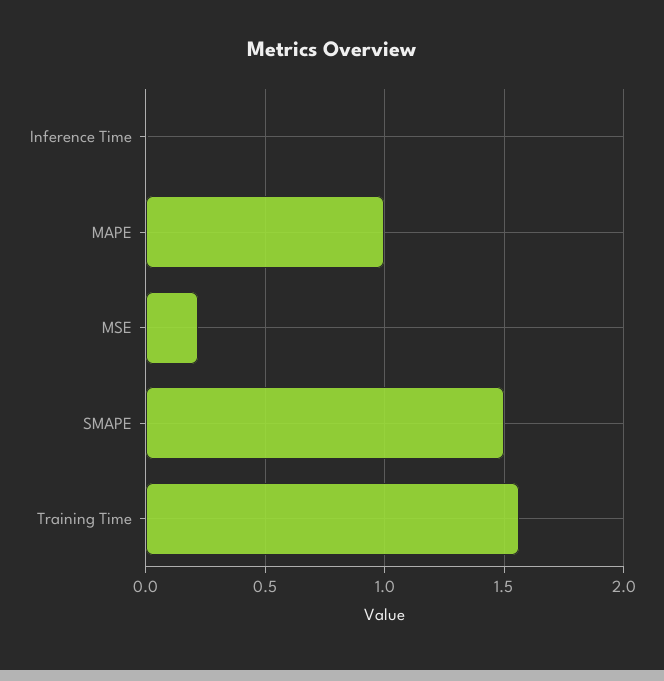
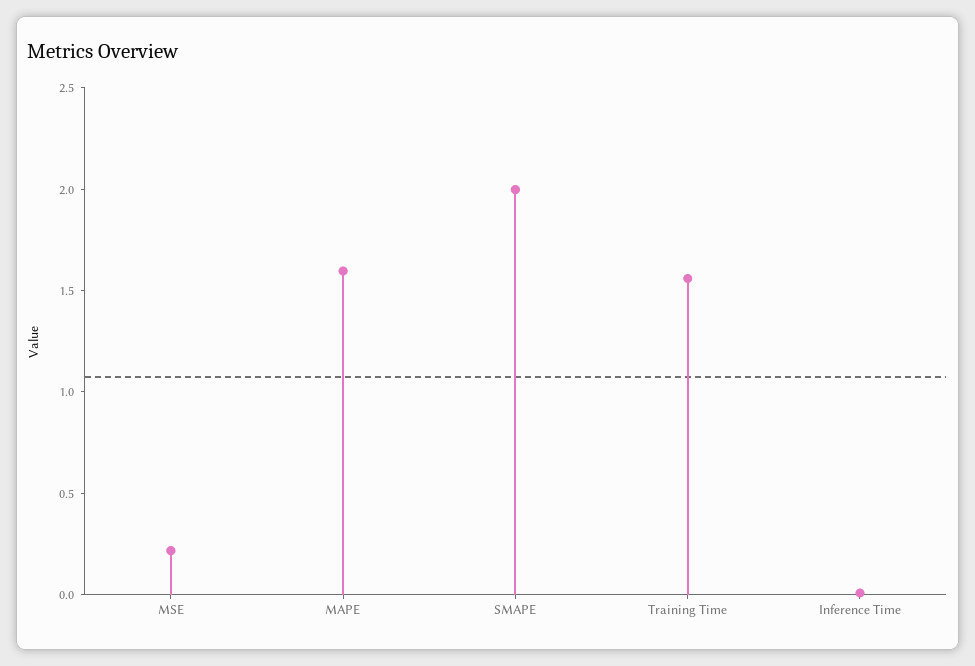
MAPE: 1 -> 1.6
SMAPE: 1.5 -> 2

